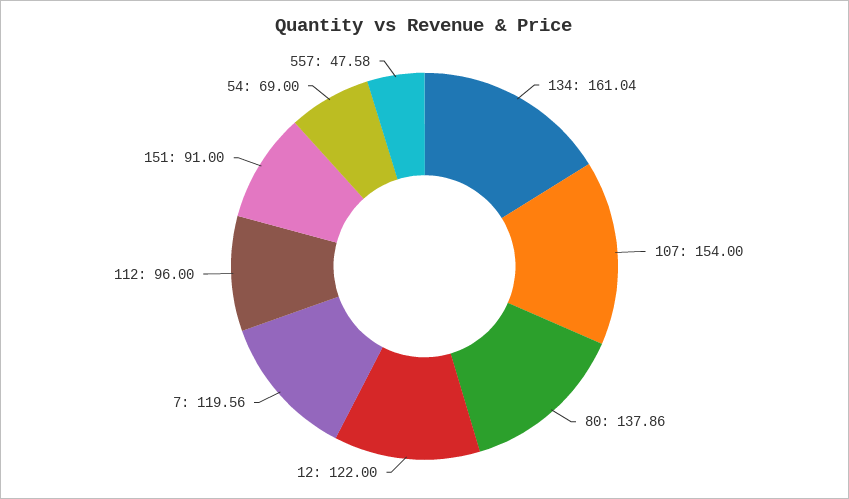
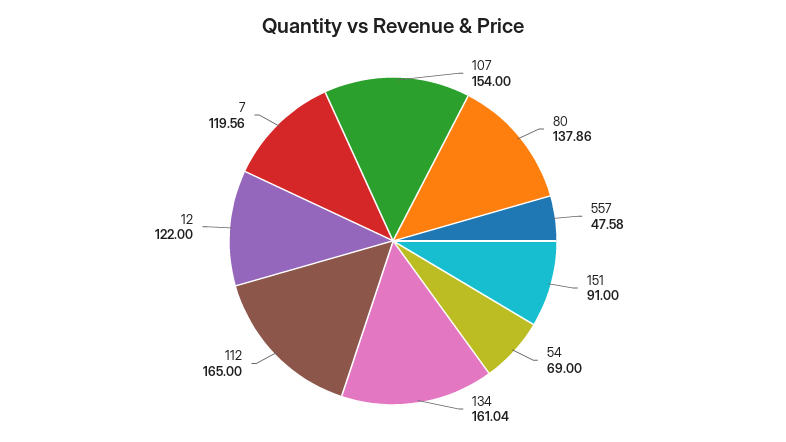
112: 96 -> 165

